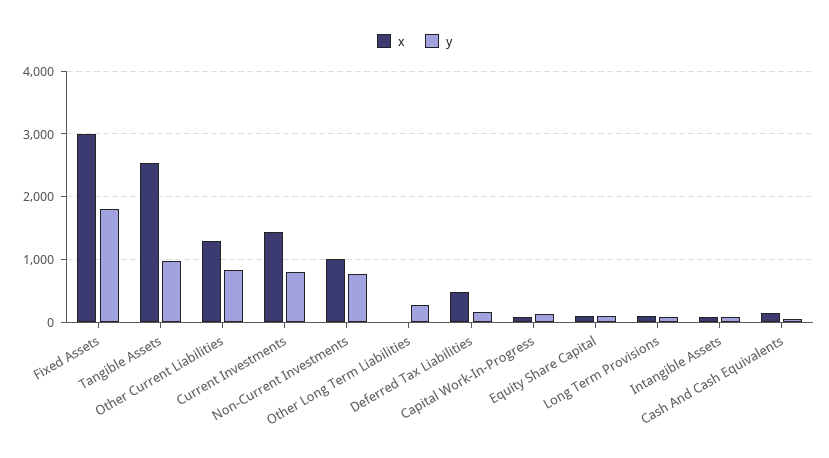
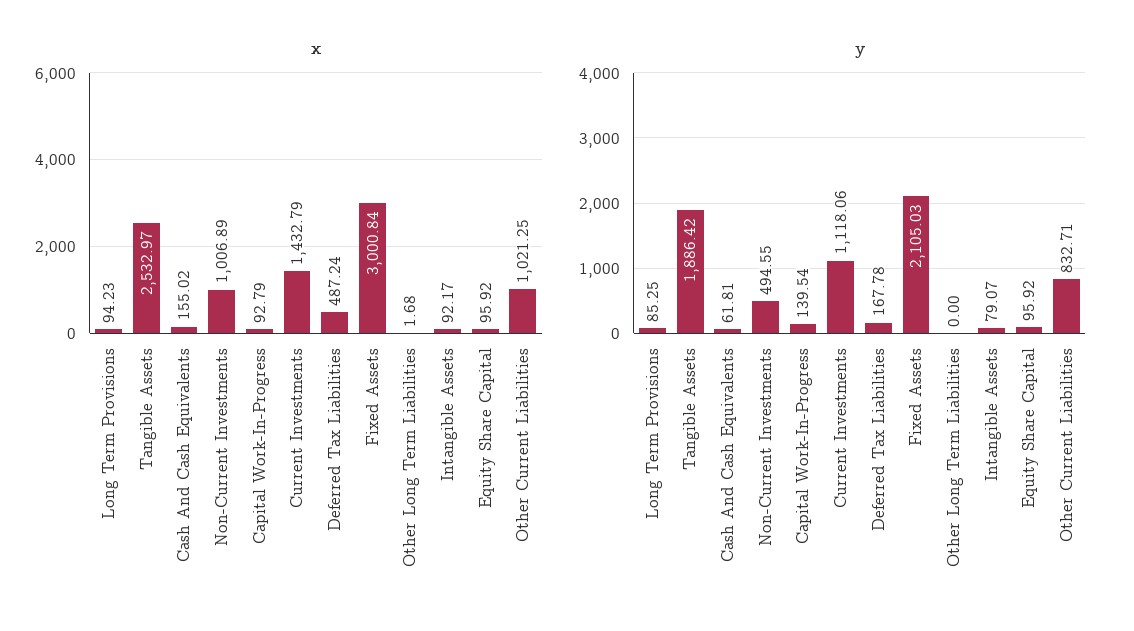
y, Fixed Assets: 1800 -> 2105.03
y, Tangible Assets: 1000 -> 1886.42
x, Other Current Liabilities: 1300 -> 1021.25
y, Current Investments: 800 -> 1118.06
y, Non-Current Investments: 800 -> 494.55
y, Other Long Term Liabilities: 300 -> 0

